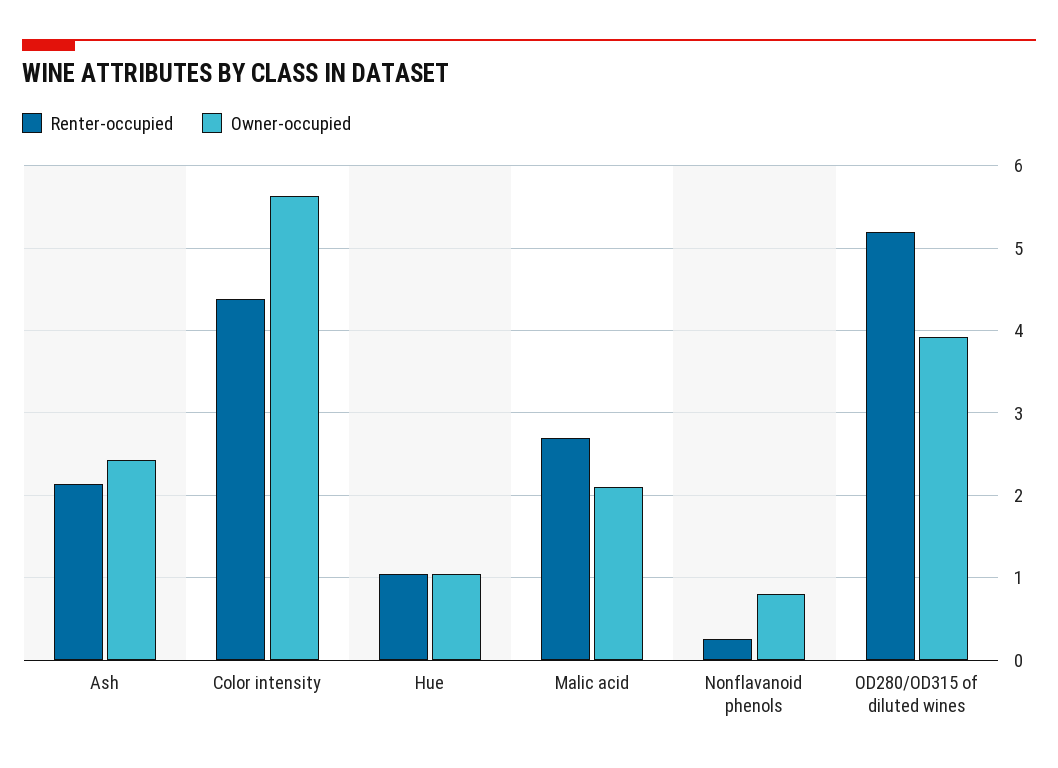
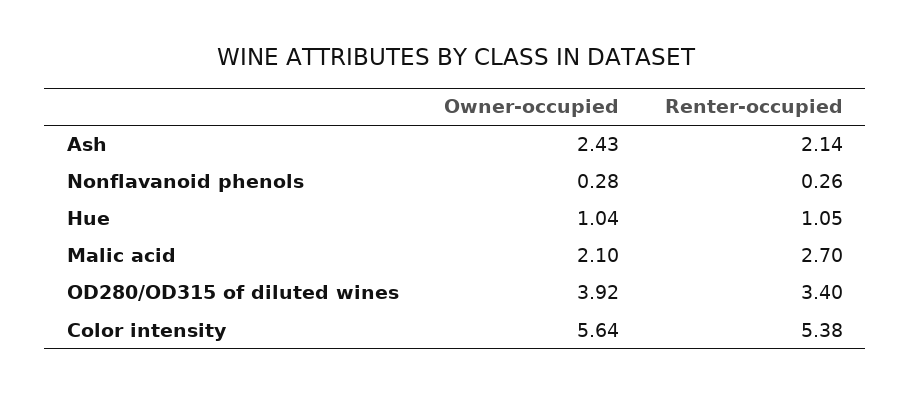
Renter-occupied, Color intensity: 4.4 -> 5.38
Owner-occupied, Nonflavanoid phenols: 0.8 -> 0.28
Renter-occupied, OD280/OD315 of diluted wines: 5.2 -> 3.4

